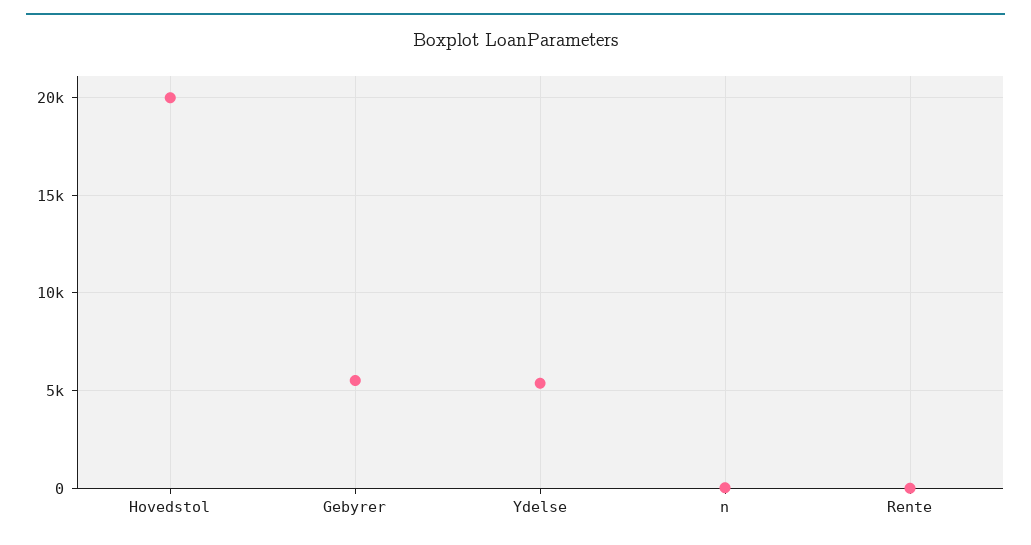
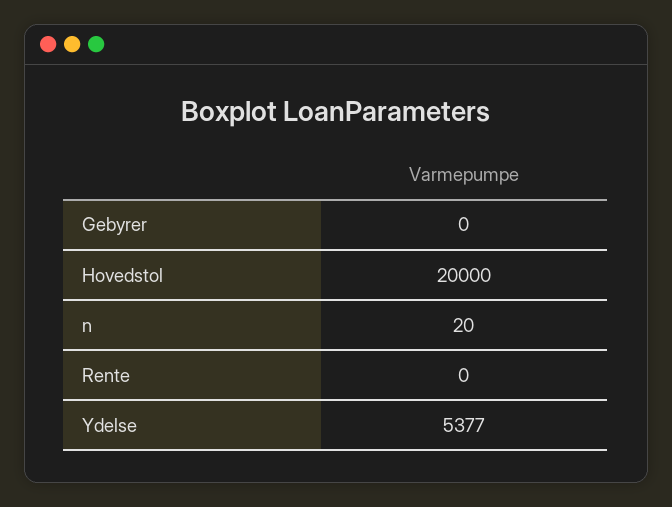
Gebyrer: 5500 -> 0

